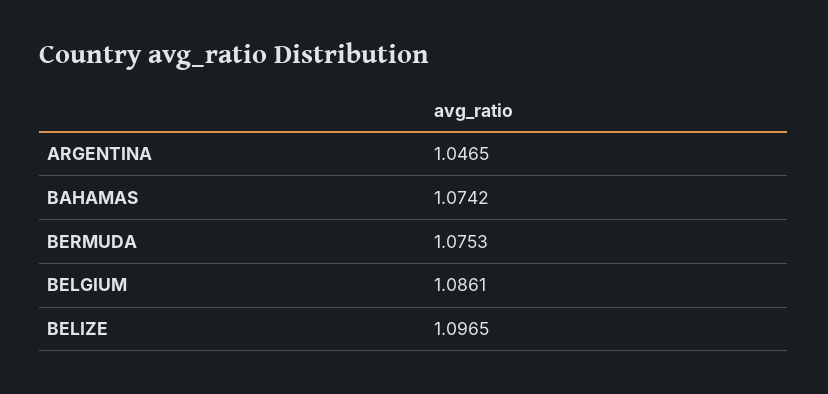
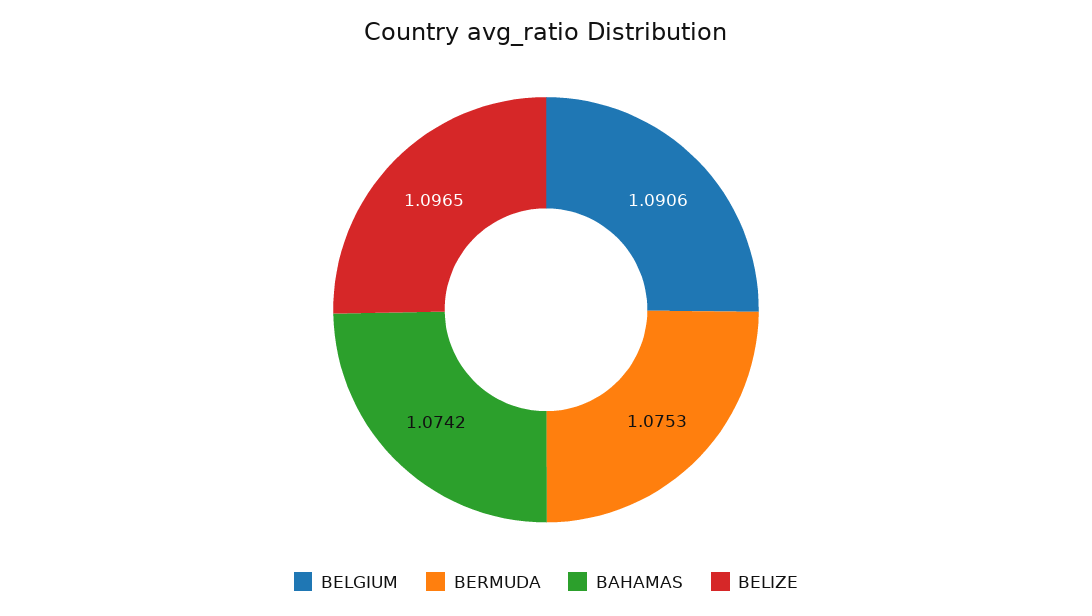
ARGENTINA: 1.0465 -> none
BELGIUM: 1.0861 -> 1.0906

